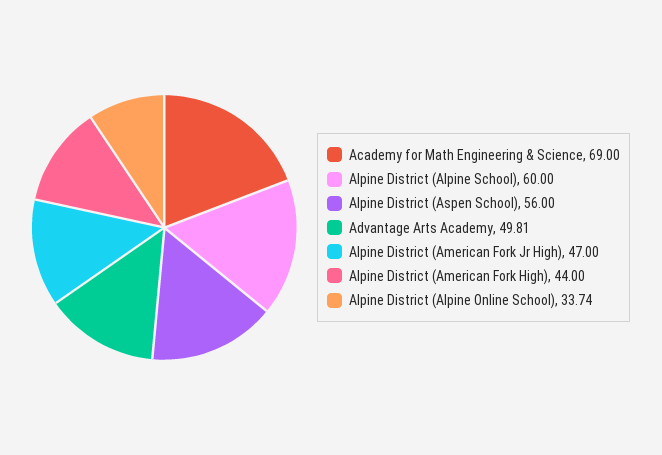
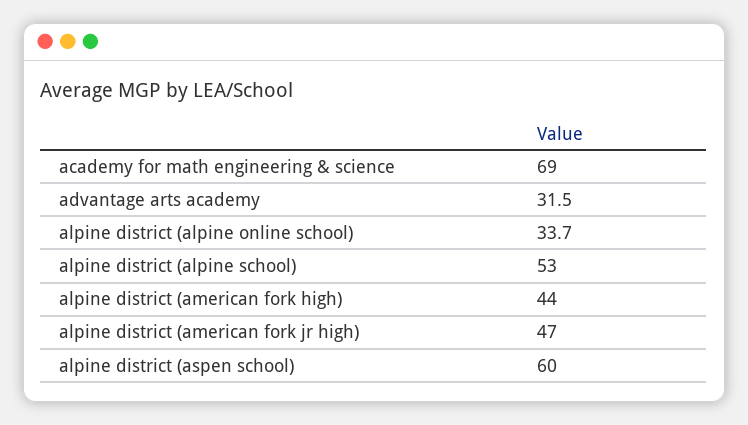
Alpine District (Alpine School): 60 -> 53
Alpine District (Aspen School): 56 -> 60
Advantage Arts Academy: 49.81 -> 31.5

